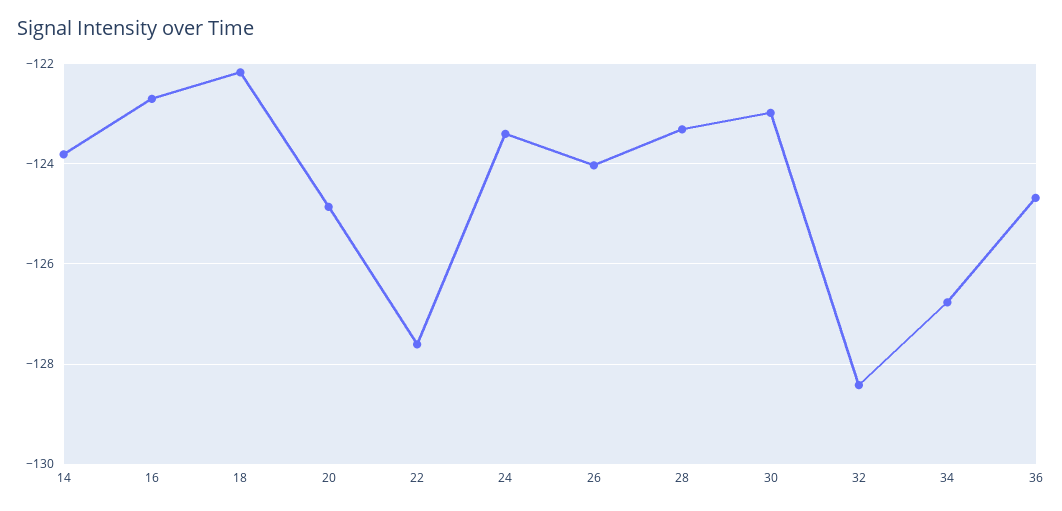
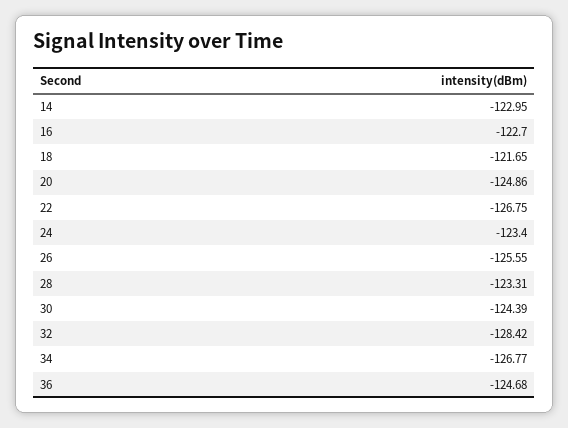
14: -123.8 -> -122.95
18: -122.2 -> -121.65
22: -127.6 -> -126.75
26: -124 -> -125.55
30: -123 -> -124.39

